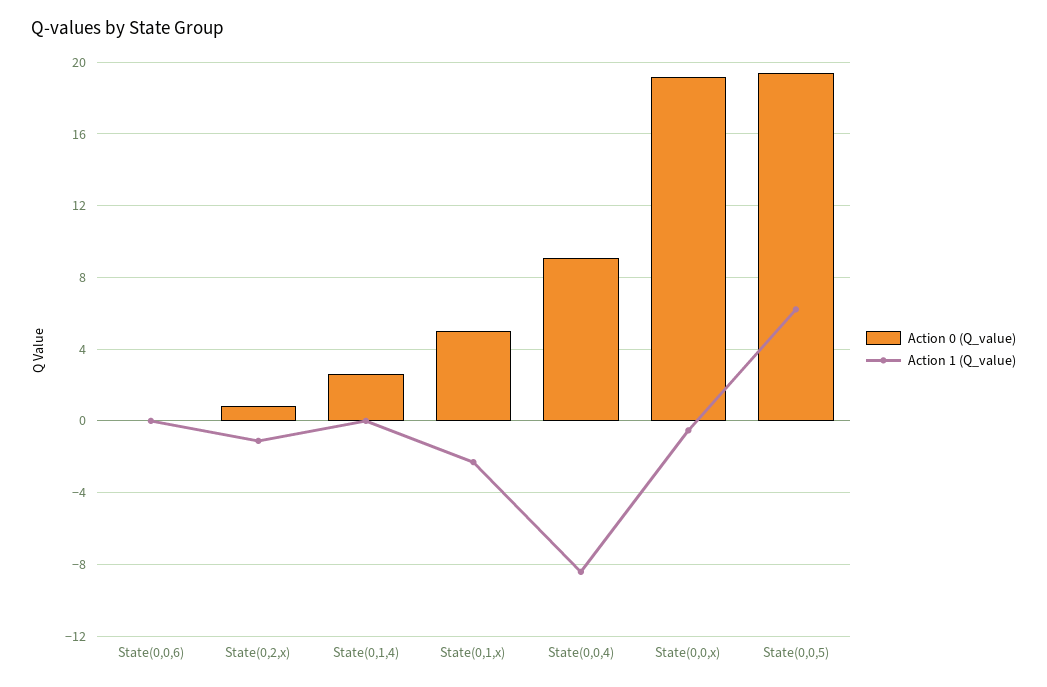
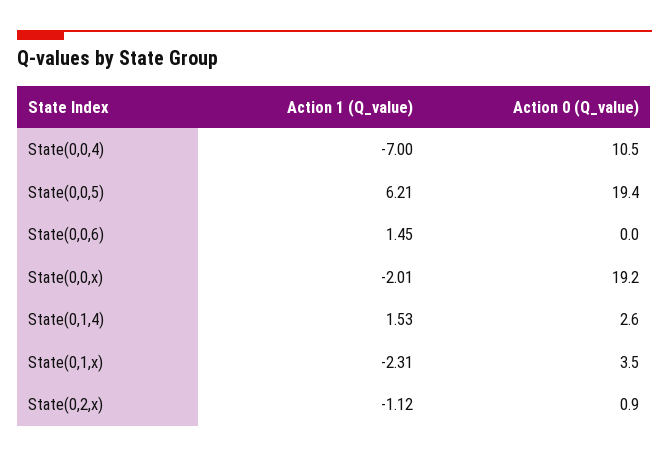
Action 1 (Q_value), State(0,0,6): 0 -> 1.45
Action 1 (Q_value), State(0,1,4): 0 -> 1.53
Action 0 (Q_value), State(0,1,x): 5 -> 3.5
Action 0 (Q_value), State(0,0,4): 9 -> 10.5
Action 1 (Q_value), State(0,0,4): -8.5 -> -7
Action 1 (Q_value), State(0,0,x): -0.5 -> -2.01

